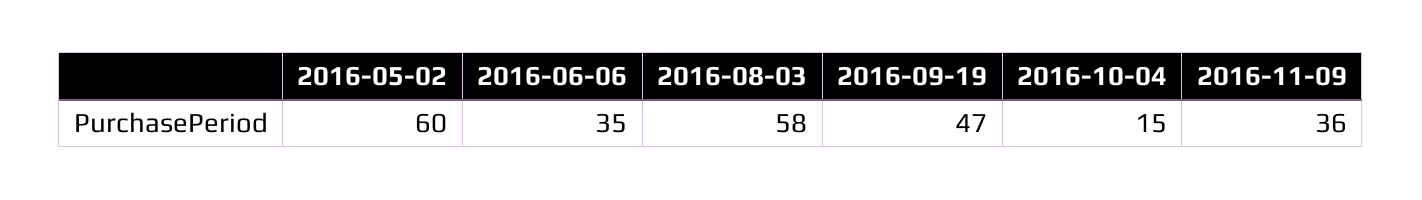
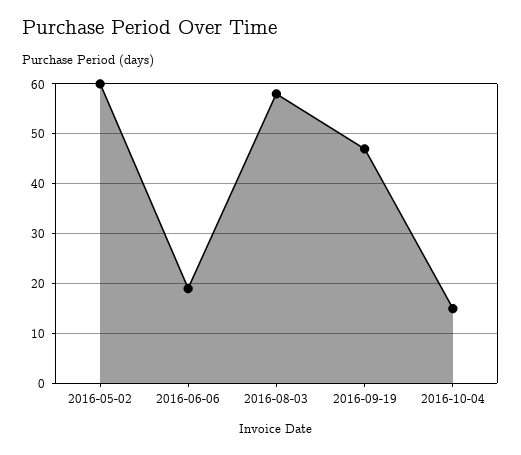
2016-06-06: 35 -> 20
2016-11-09: 36 -> none

